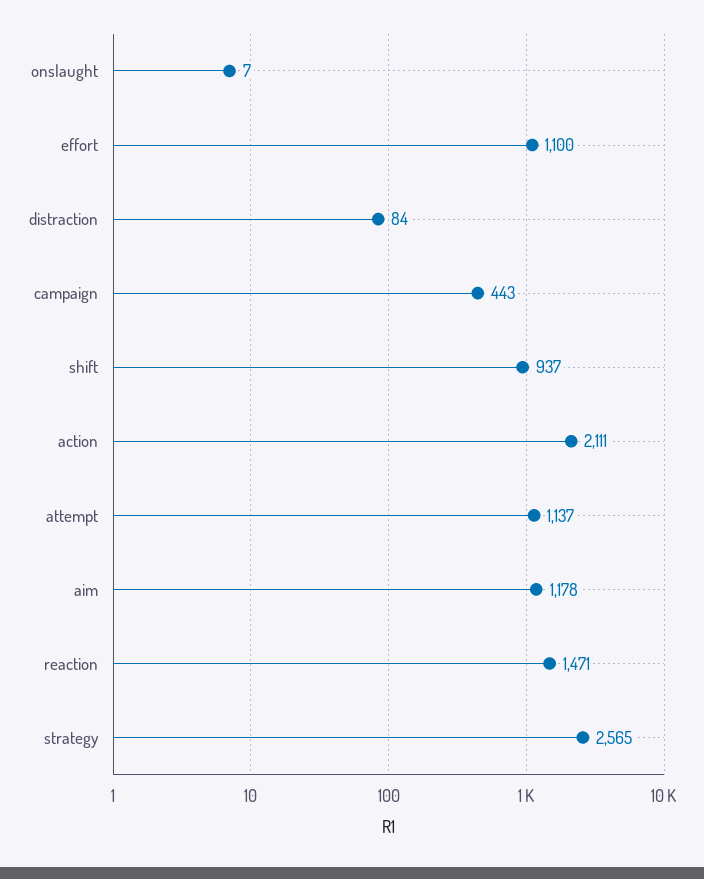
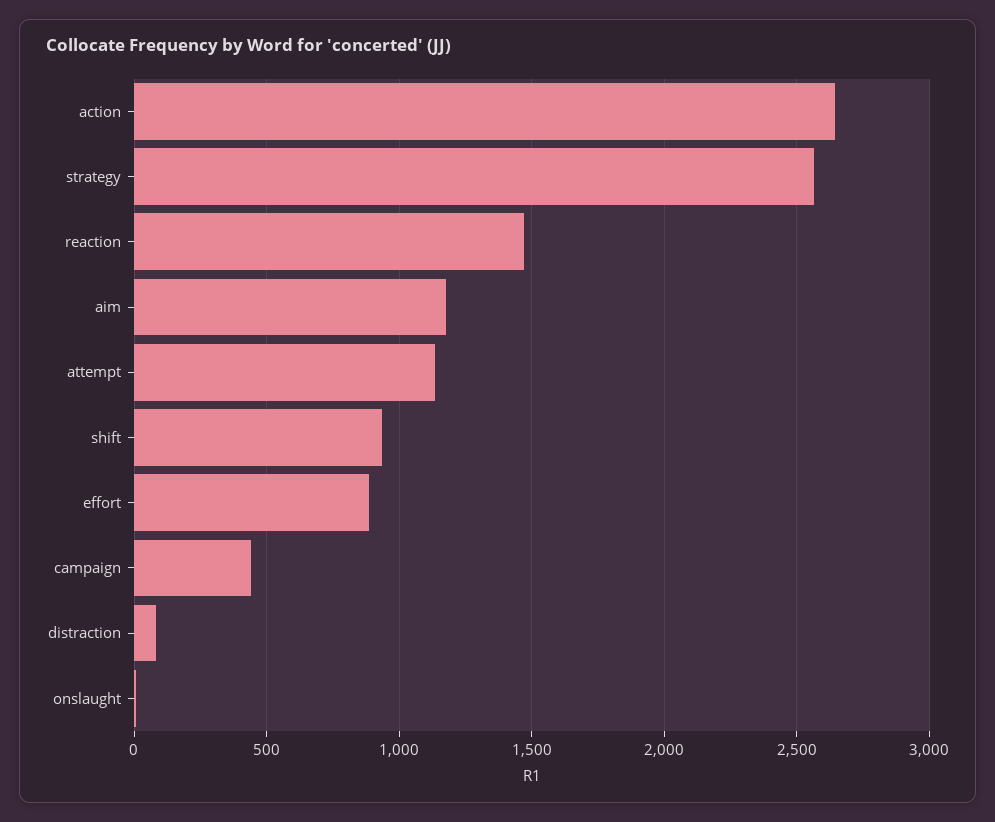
effort: 1100 -> 900
action: 2111 -> 2650

